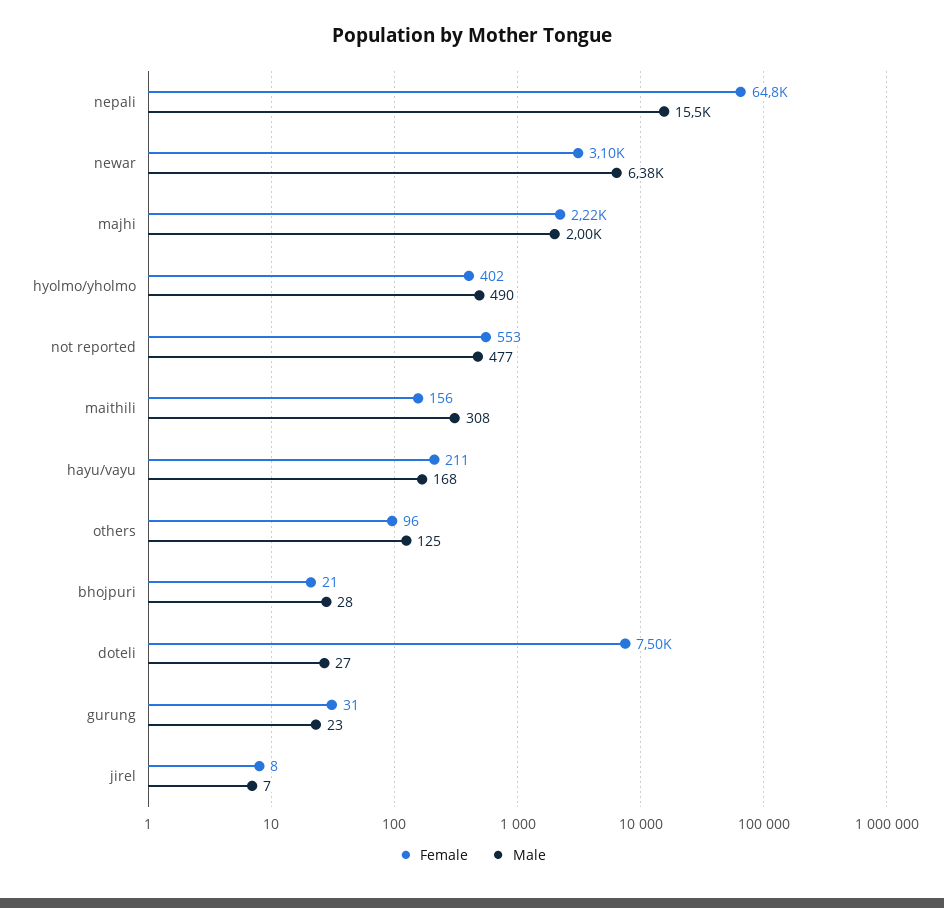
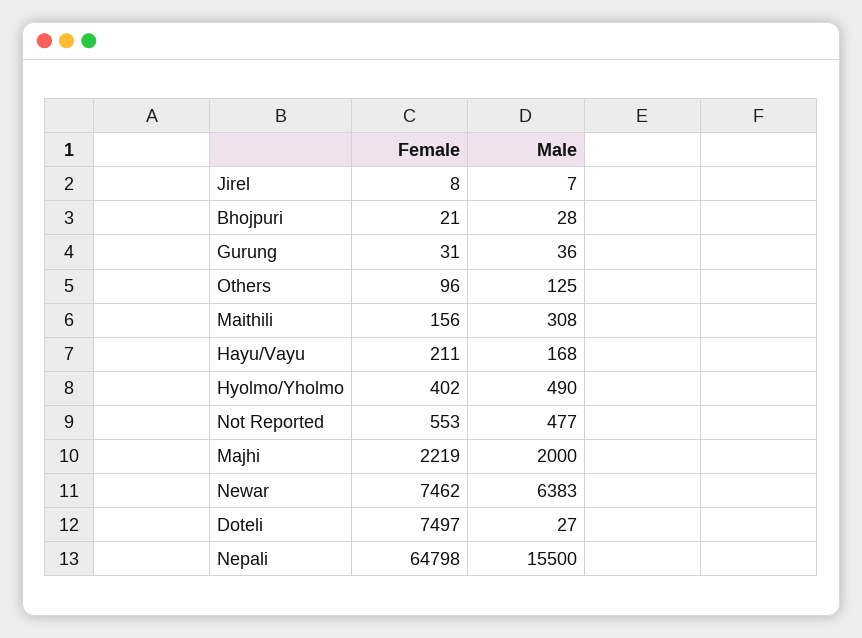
Female, newar: 3100 -> 7462
Male, gurung: 23 -> 36

